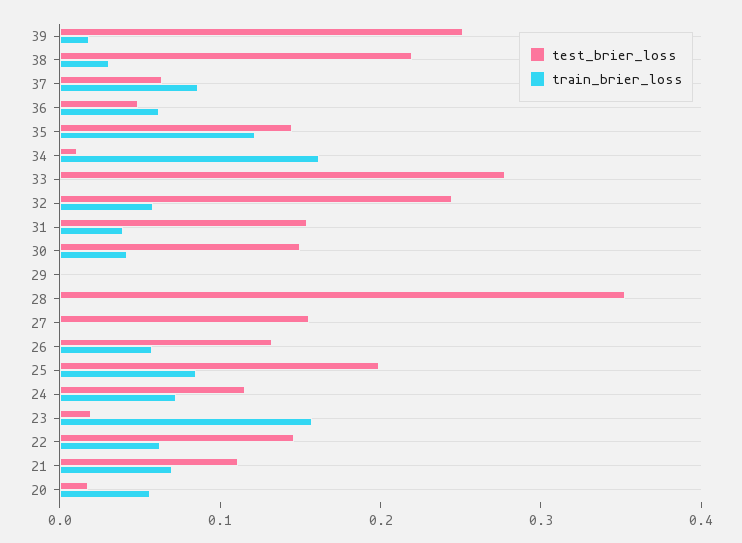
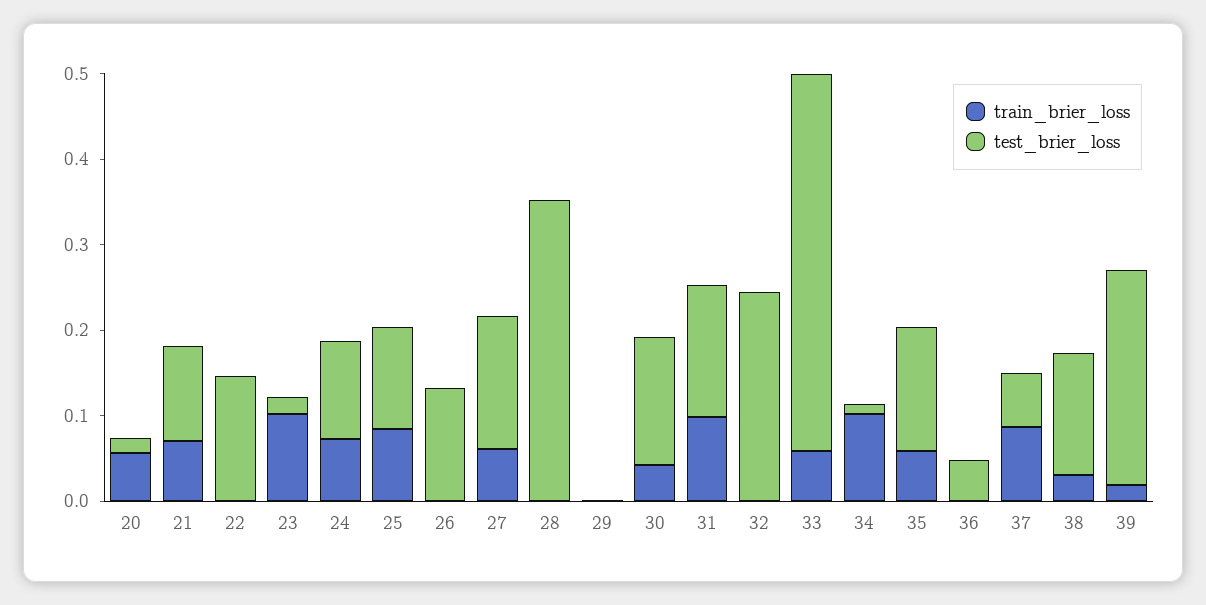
test_brier_loss, 38: 0.22 -> 0.14
train_brier_loss, 36: 0.06 -> 0
train_brier_loss, 35: 0.12 -> 0.06
train_brier_loss, 34: 0.16 -> 0.1
test_brier_loss, 33: 0.28 -> 0.44
train_brier_loss, 33: 0 -> 0.06
train_brier_loss, 32: 0.06 -> 0
train_brier_loss, 31: 0.04 -> 0.1
train_brier_loss, 27: 0 -> 0.06
train_brier_loss, 26: 0.06 -> 0
test_brier_loss, 25: 0.2 -> 0.12
train_brier_loss, 23: 0.16 -> 0.1
train_brier_loss, 22: 0.06 -> 0

